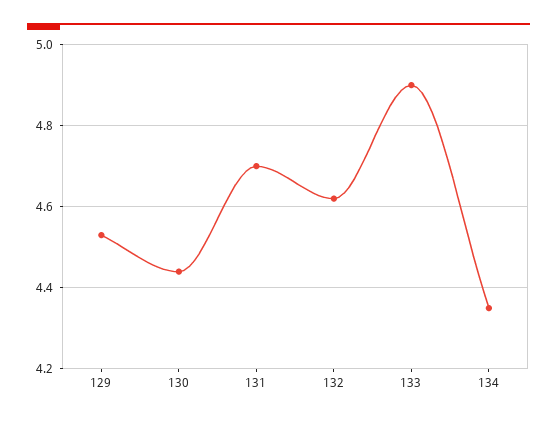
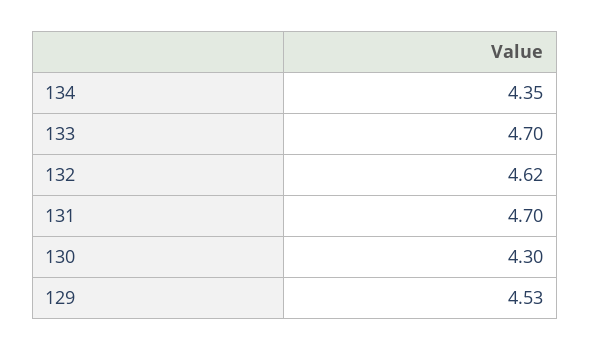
130: 4.45 -> 4.3
133: 4.9 -> 4.7

